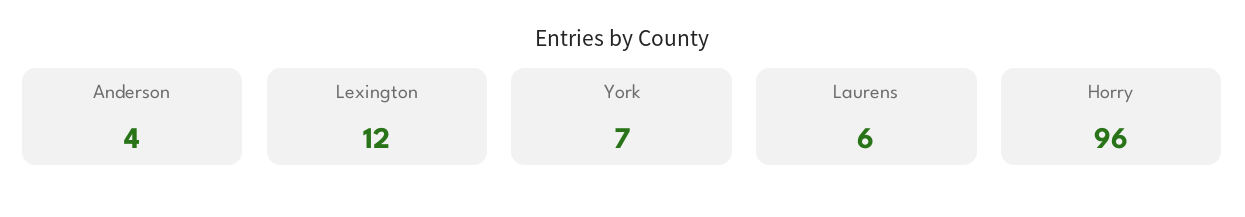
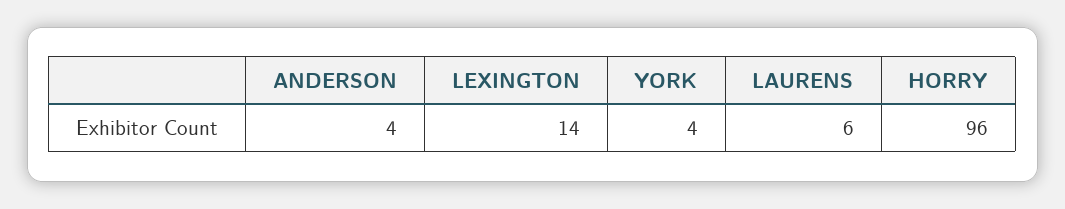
Lexington: 12 -> 14
York: 7 -> 4

